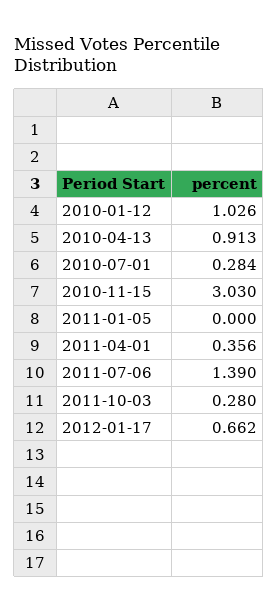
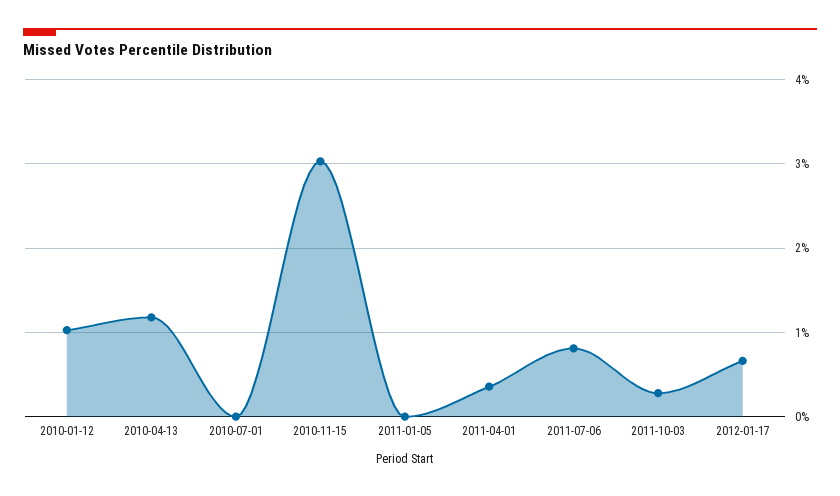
2010-04-13: 0.913 -> 1.2
2010-07-01: 0.284 -> 0
2011-07-06: 1.39 -> 0.8

